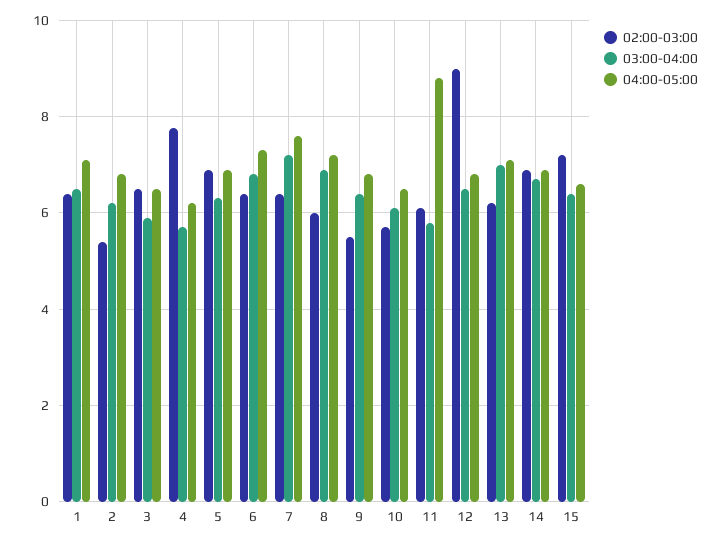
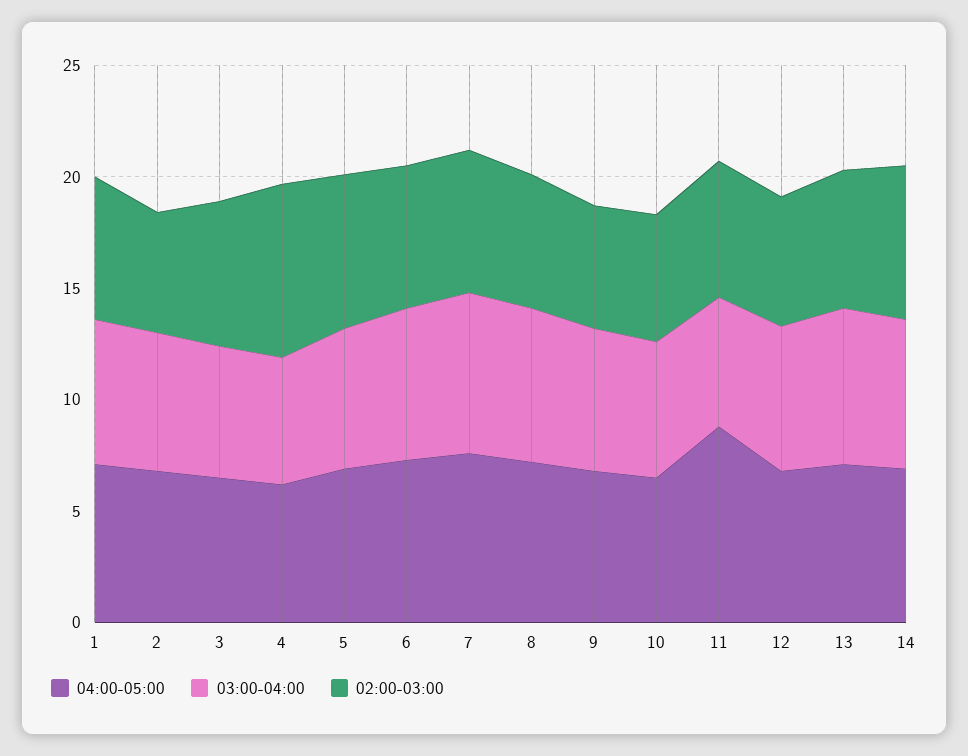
02:00-03:00, 12: 9 -> 6
02:00-03:00, 15: 7.2 -> none
03:00-04:00, 15: 6.4 -> none
04:00-05:00, 15: 6.6 -> none

